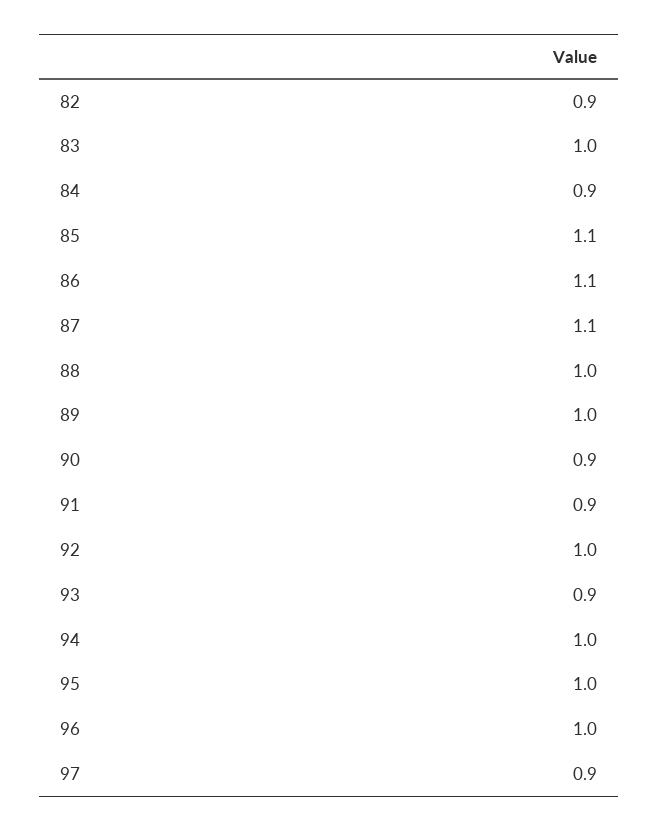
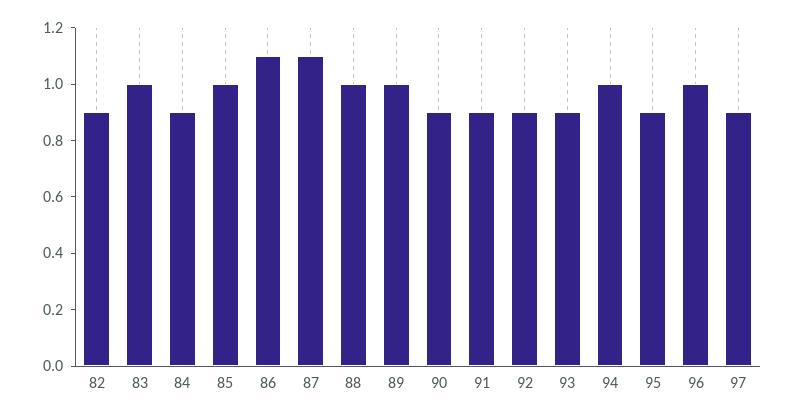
85: 1.1 -> 1
92: 1 -> 0.9
95: 1 -> 0.9

